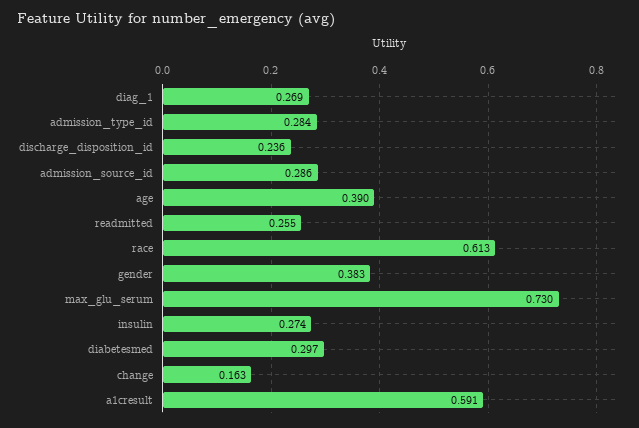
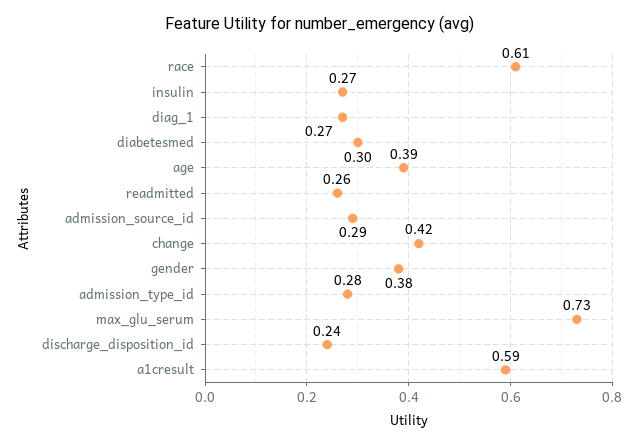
change: 0.163 -> 0.42

